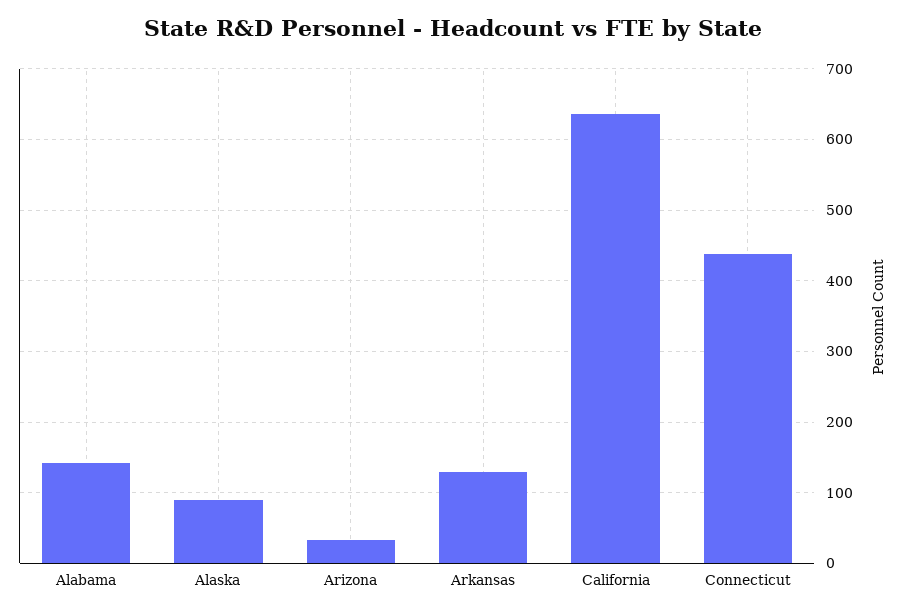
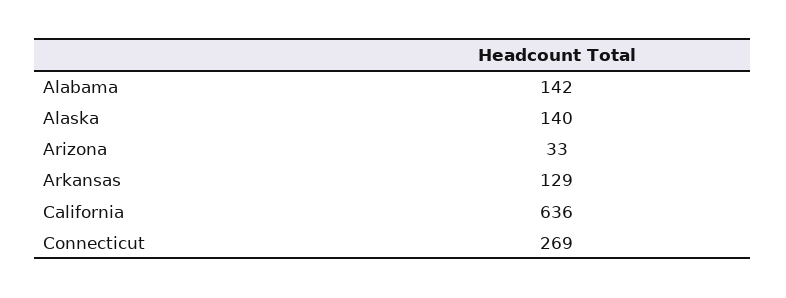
Alaska: 90 -> 140
Connecticut: 440 -> 269

